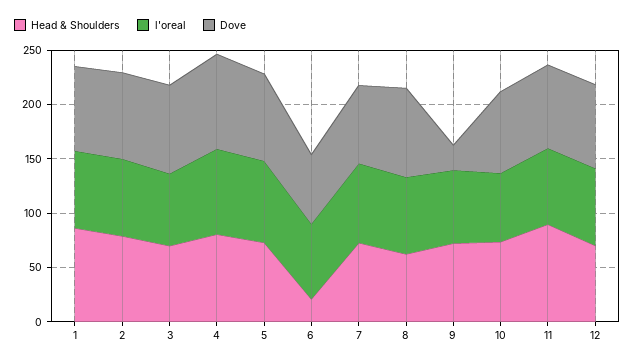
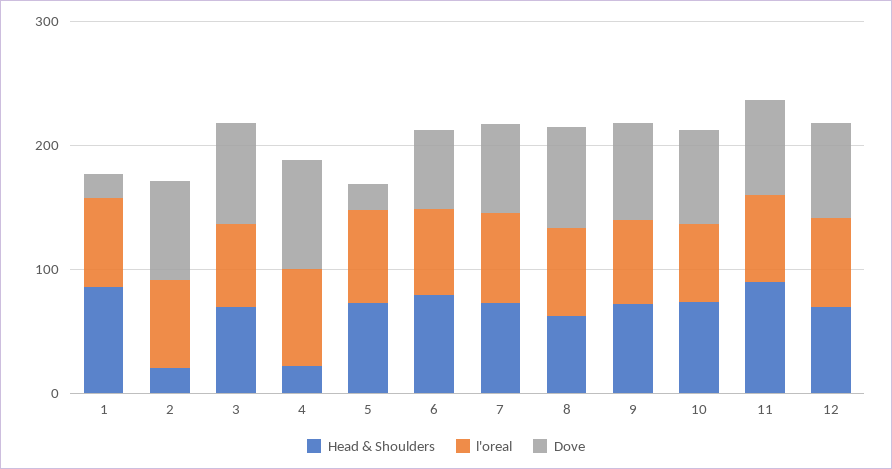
Dove, 1: 80 -> 20
Head & Shoulders, 2: 80 -> 20
Head & Shoulders, 4: 80 -> 20
Dove, 5: 80 -> 20
Head & Shoulders, 6: 20 -> 80
Dove, 9: 20 -> 80

